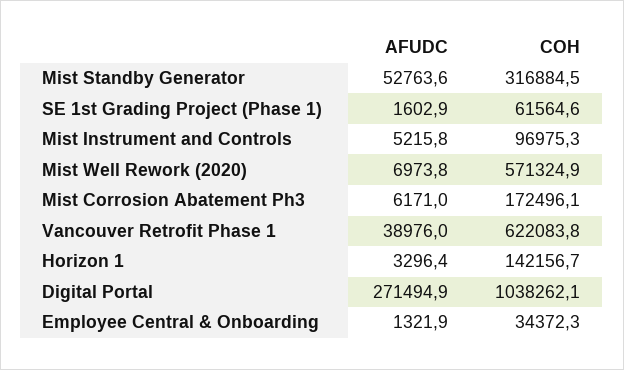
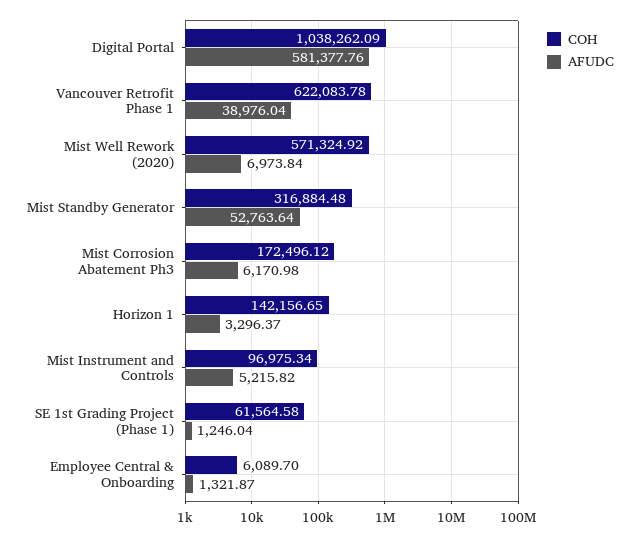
AFUDC, SE 1st Grading Project (Phase 1): 1602.9 -> 1246.04
AFUDC, Digital Portal: 271494.9 -> 581377.76
COH, Employee Central & Onboarding: 34372.3 -> 6089.7

